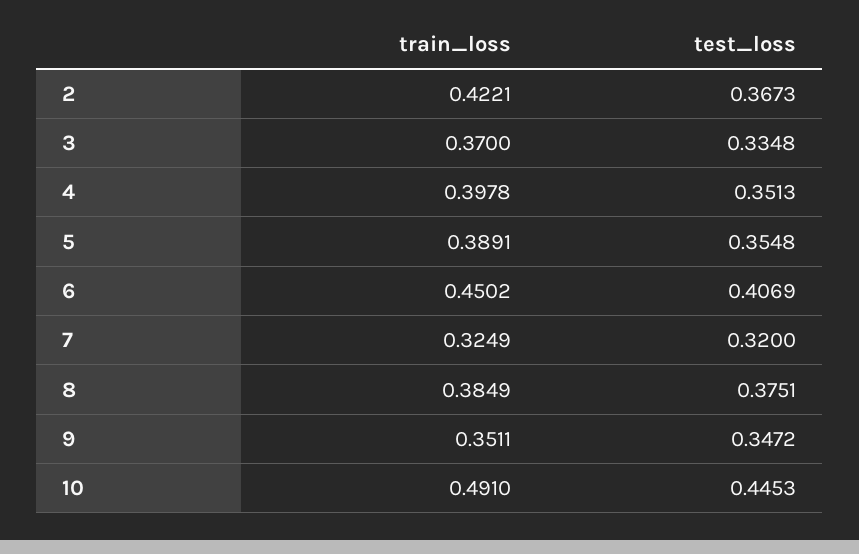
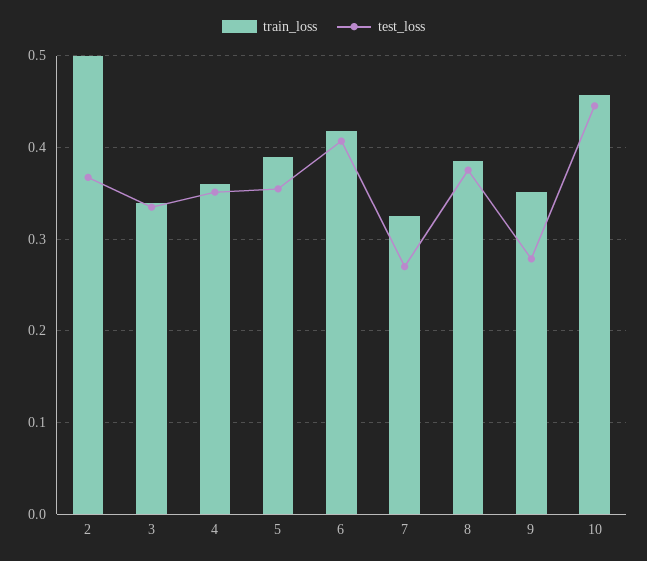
train_loss, 2: 0.4221 -> 0.5
train_loss, 3: 0.37 -> 0.34
train_loss, 4: 0.3978 -> 0.36
train_loss, 6: 0.4502 -> 0.42
test_loss, 7: 0.32 -> 0.27
test_loss, 9: 0.3472 -> 0.28
train_loss, 10: 0.491 -> 0.46

